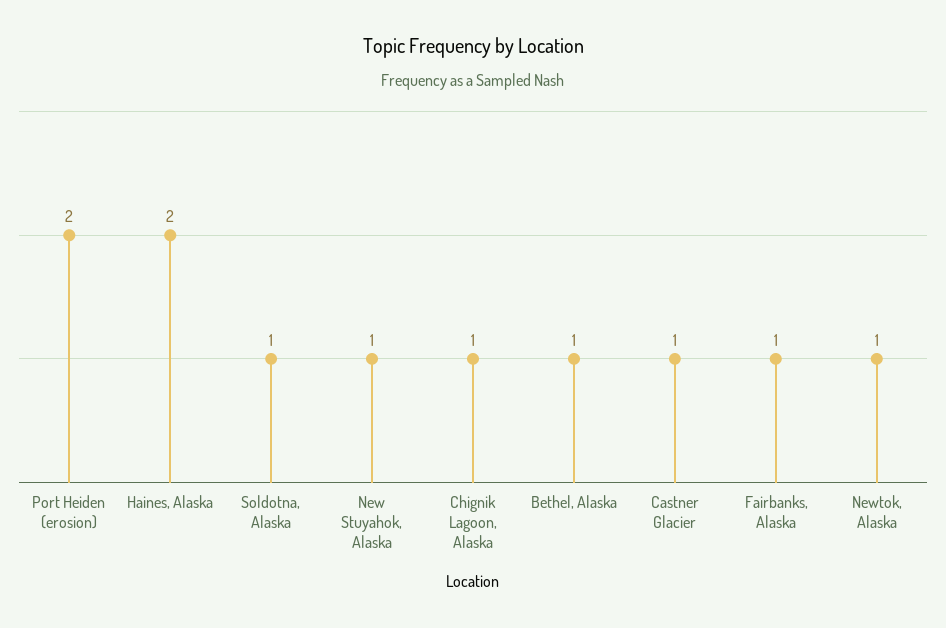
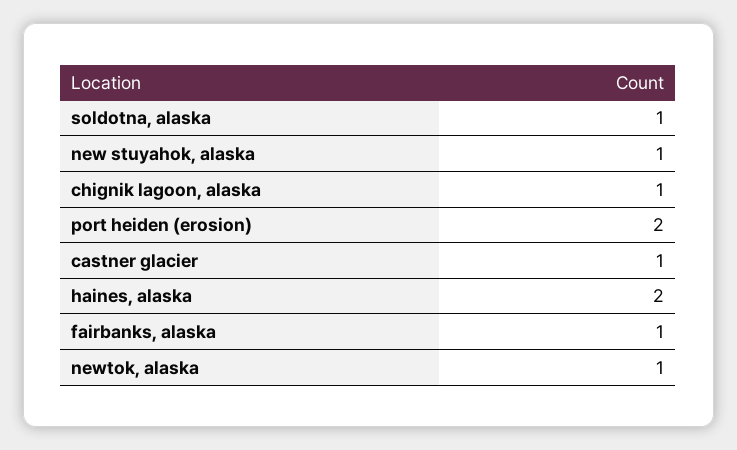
Bethel, Alaska: 1 -> none

